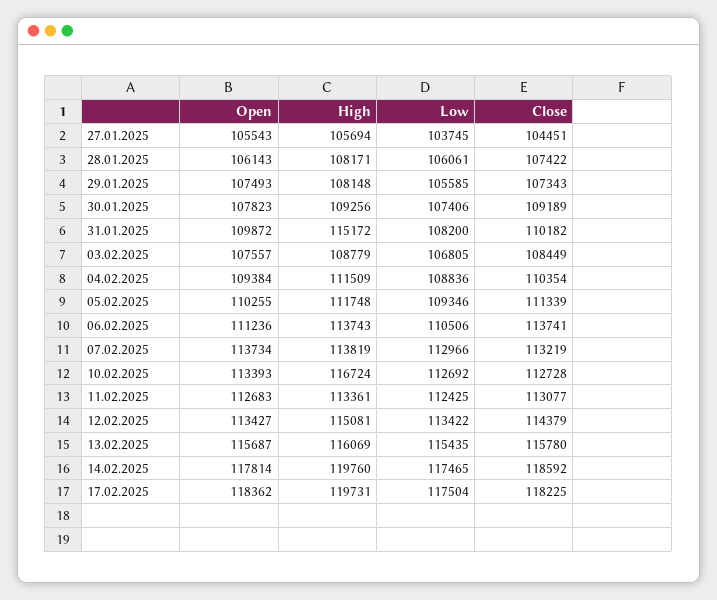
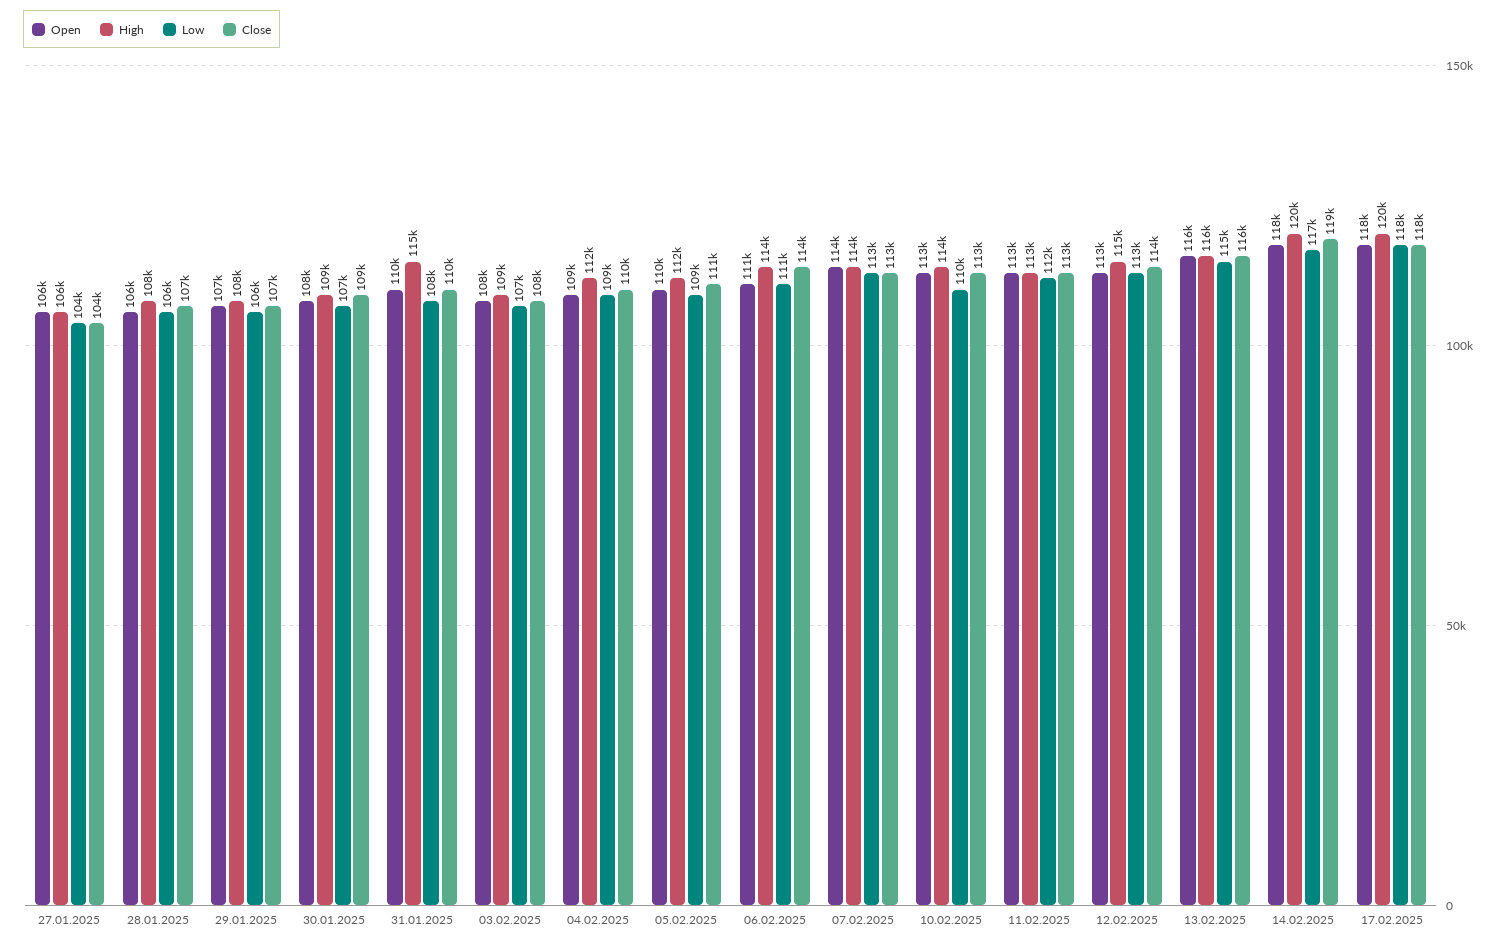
High, 10.02.2025: 116724 -> 114000
Low, 10.02.2025: 112692 -> 110000

